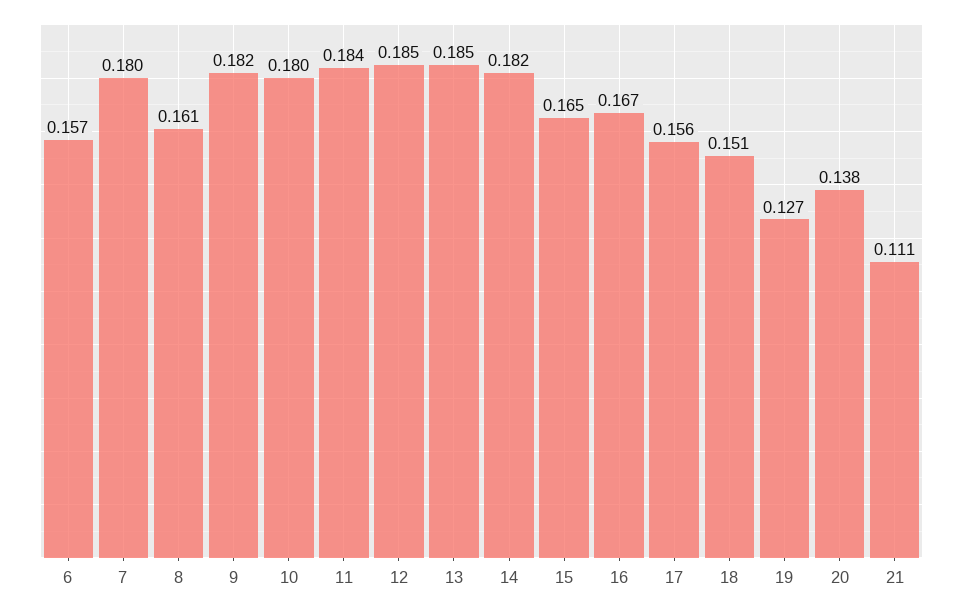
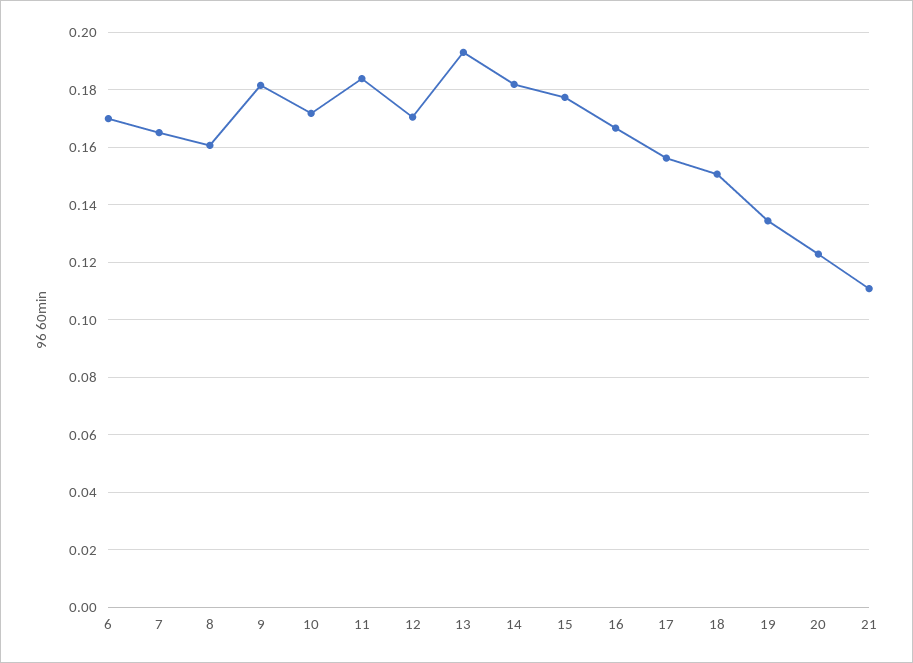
6: 0.157 -> 0.17
7: 0.18 -> 0.165
10: 0.18 -> 0.1725
12: 0.185 -> 0.17
13: 0.185 -> 0.1925
15: 0.165 -> 0.1775
19: 0.127 -> 0.135
20: 0.138 -> 0.1225

